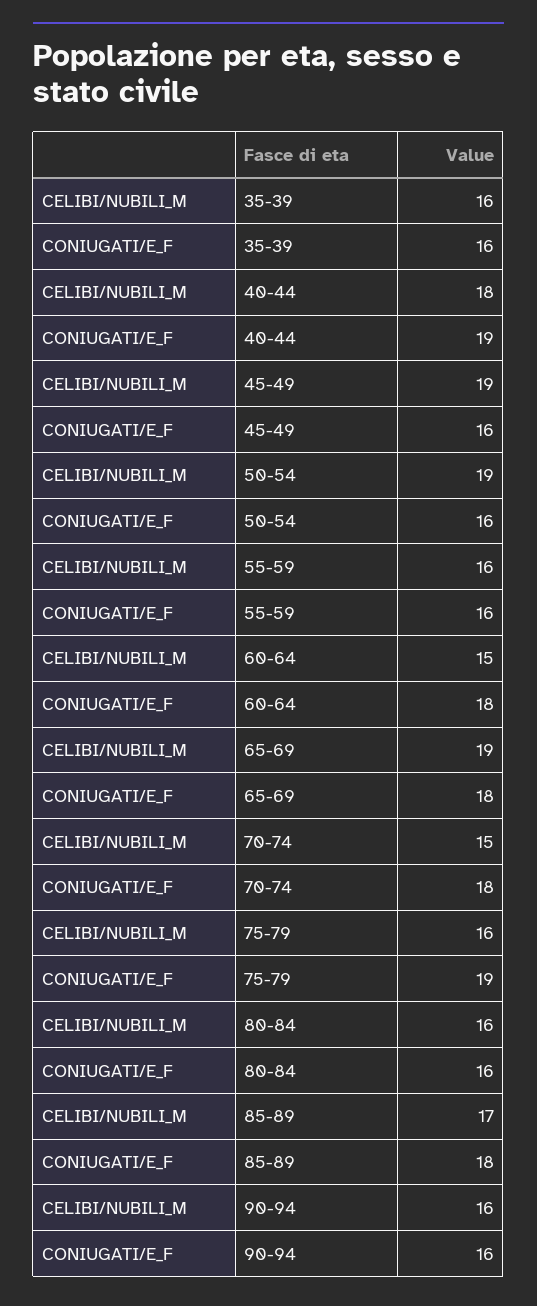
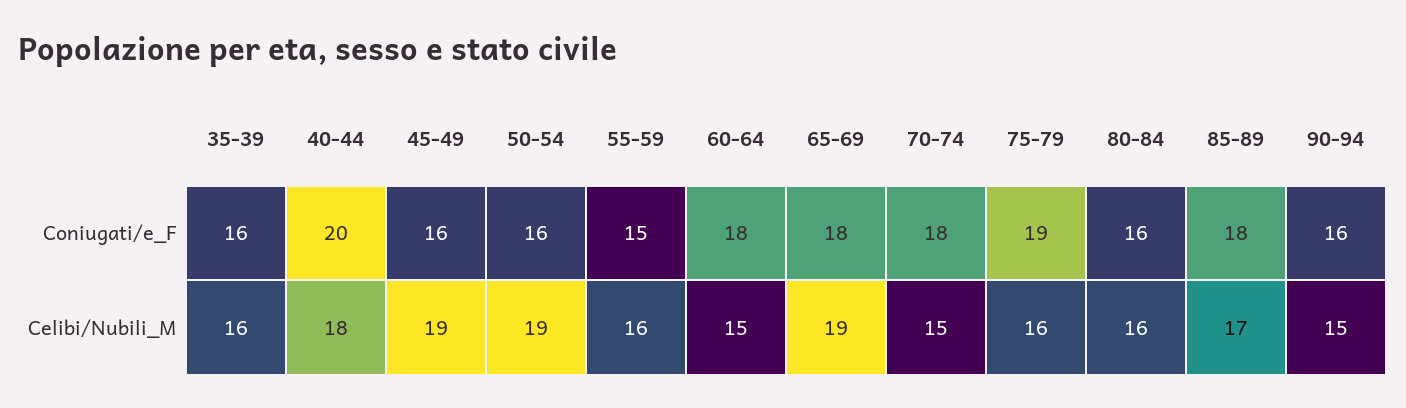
CONIUGATI/E_F, 40-44: 19 -> 20
CONIUGATI/E_F, 55-59: 16 -> 15
CELIBI/NUBILI_M, 90-94: 16 -> 15

